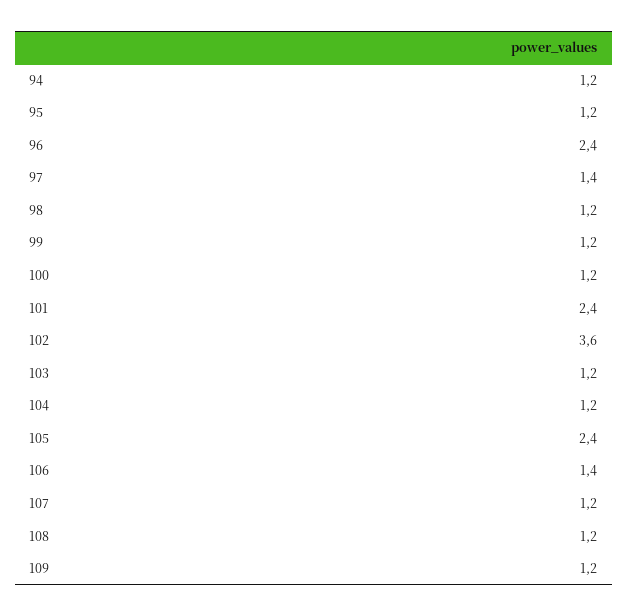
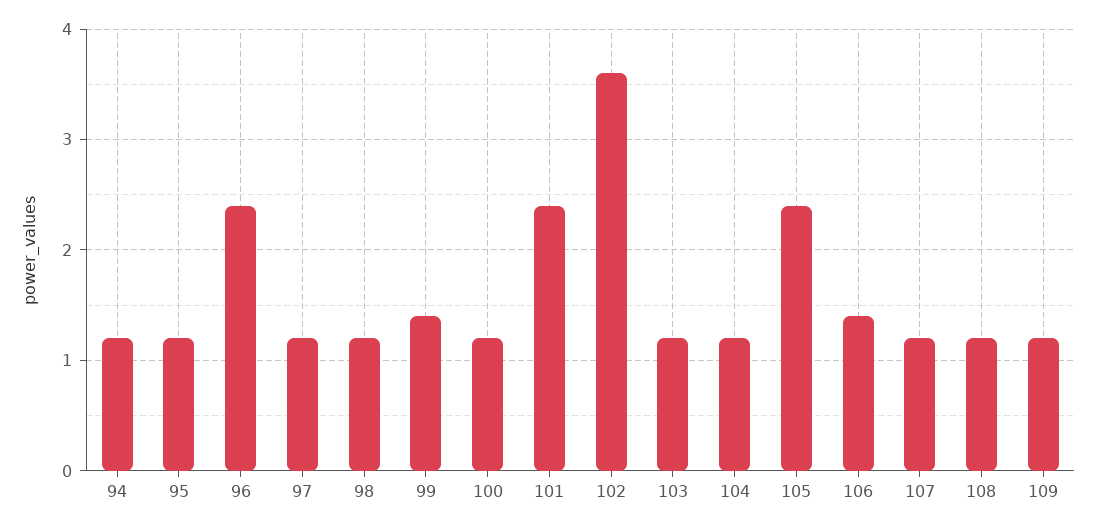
97: 1.4 -> 1.2
99: 1.2 -> 1.4

